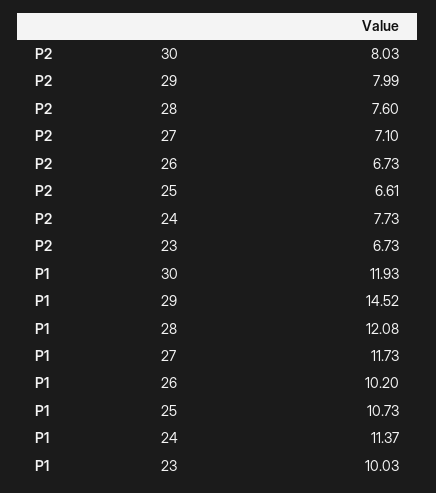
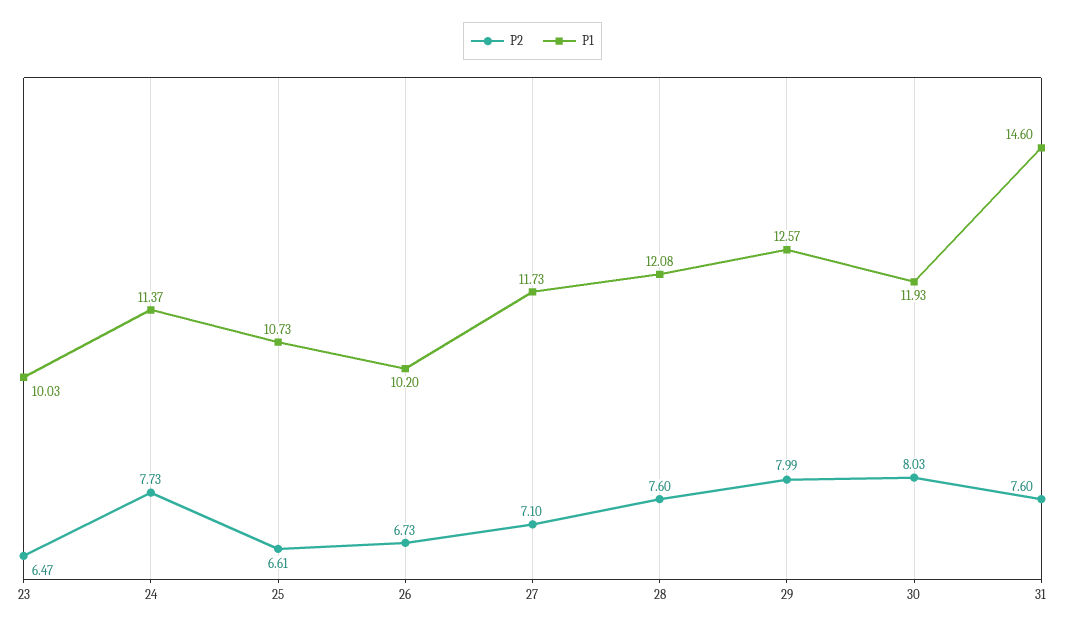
P2, 23: 6.73 -> 6.47
P1, 29: 14.52 -> 12.57
P2, 31: none -> 7.6
P1, 31: none -> 14.6

